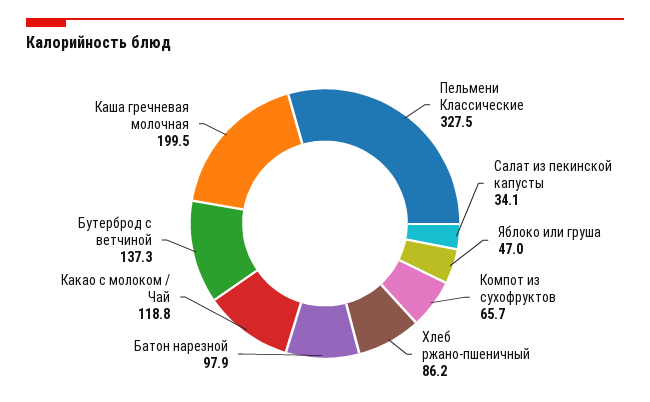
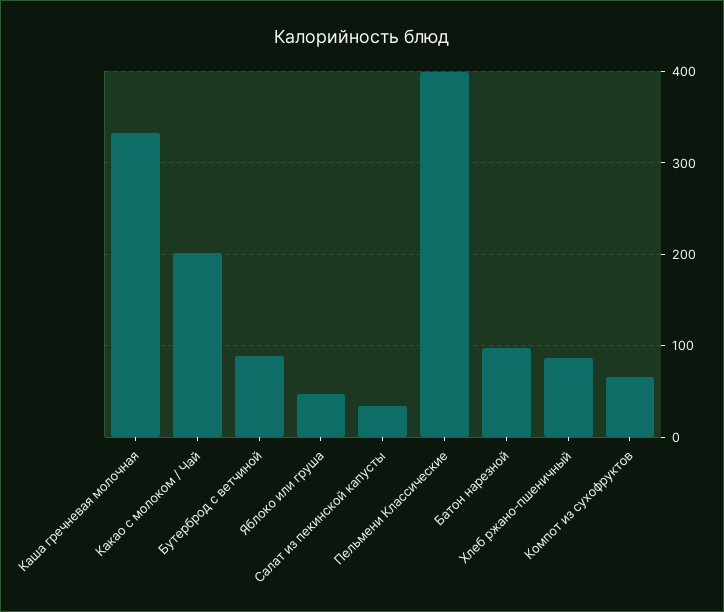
Пельмени Классические: 327.5 -> 400
Какао с молоком / Чай: 118.8 -> 200
Бутерброд с ветчиной: 137.3 -> 90
Каша гречневая молочная: 199.5 -> 330

